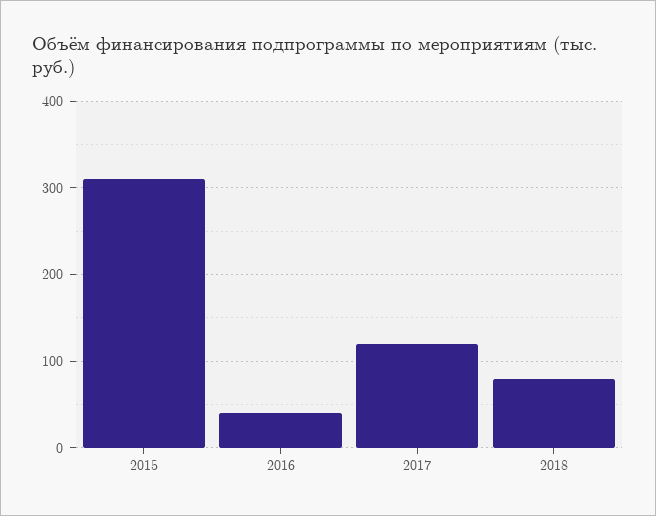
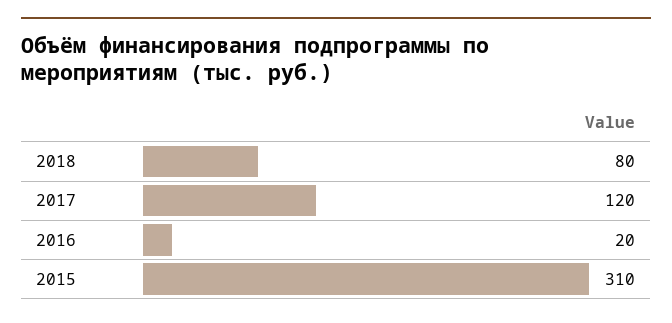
2016: 40 -> 20

